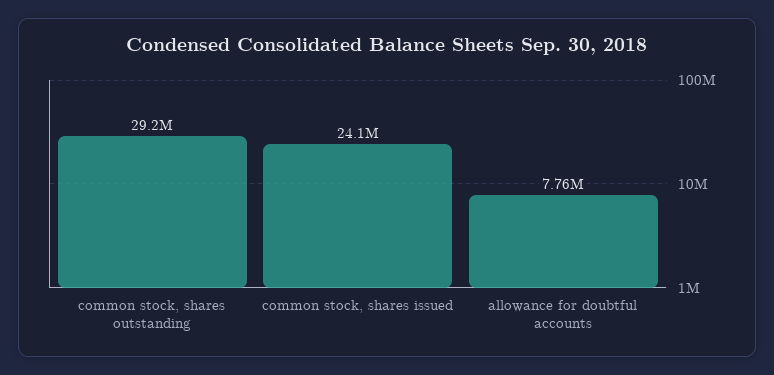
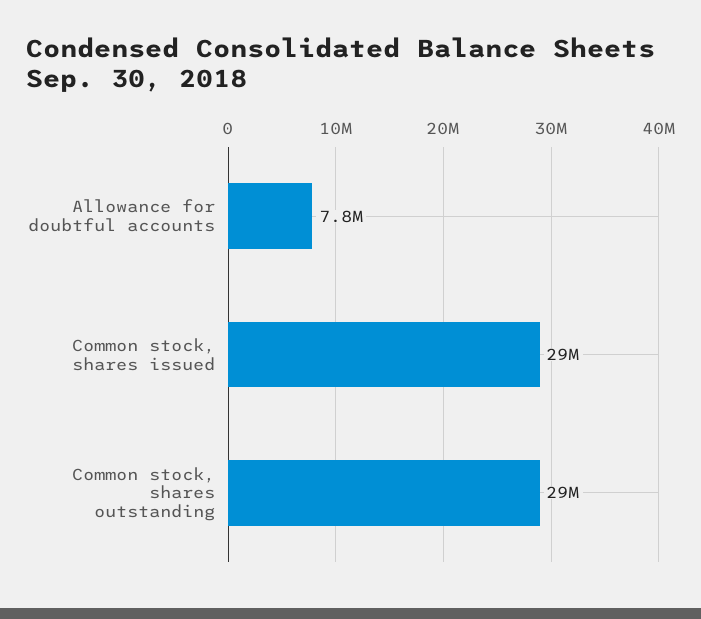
common stock, shares issued: 24100000 -> 29000000

